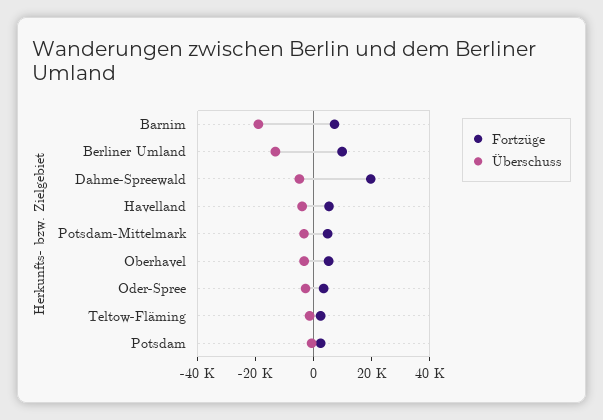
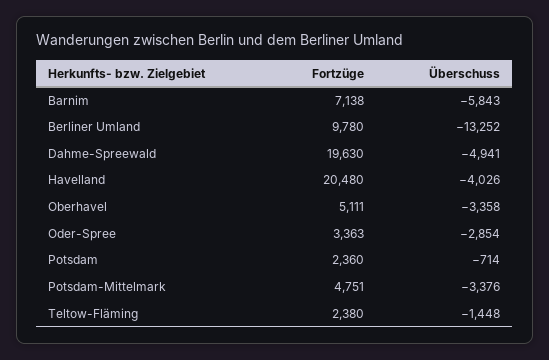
Überschuss, Barnim: -20000 -> -5843
Fortzüge, Havelland: 5000 -> 20480

